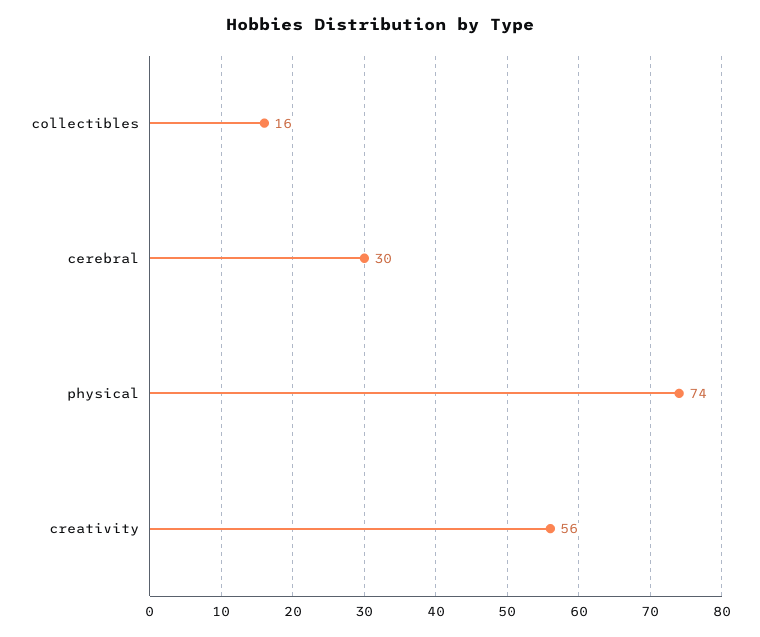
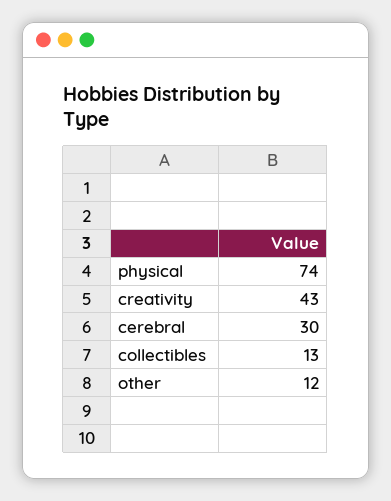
collectibles: 16 -> 13
creativity: 56 -> 43
other: none -> 12

